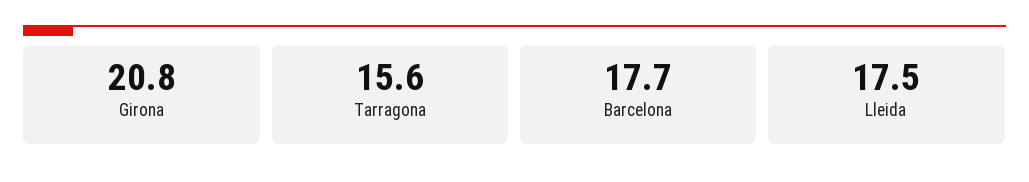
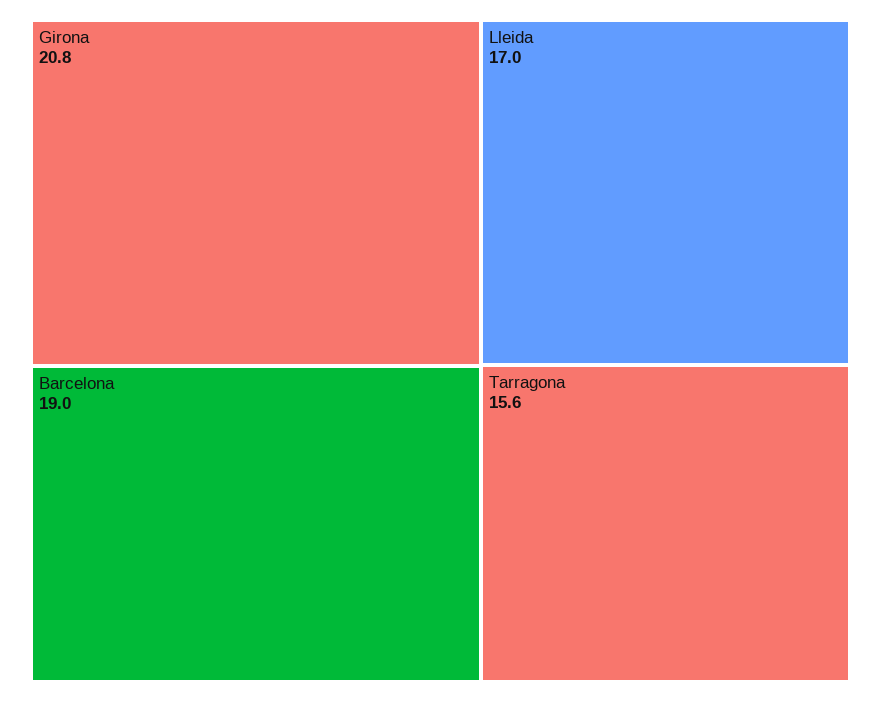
Barcelona: 17.7 -> 19
Lleida: 17.5 -> 17

